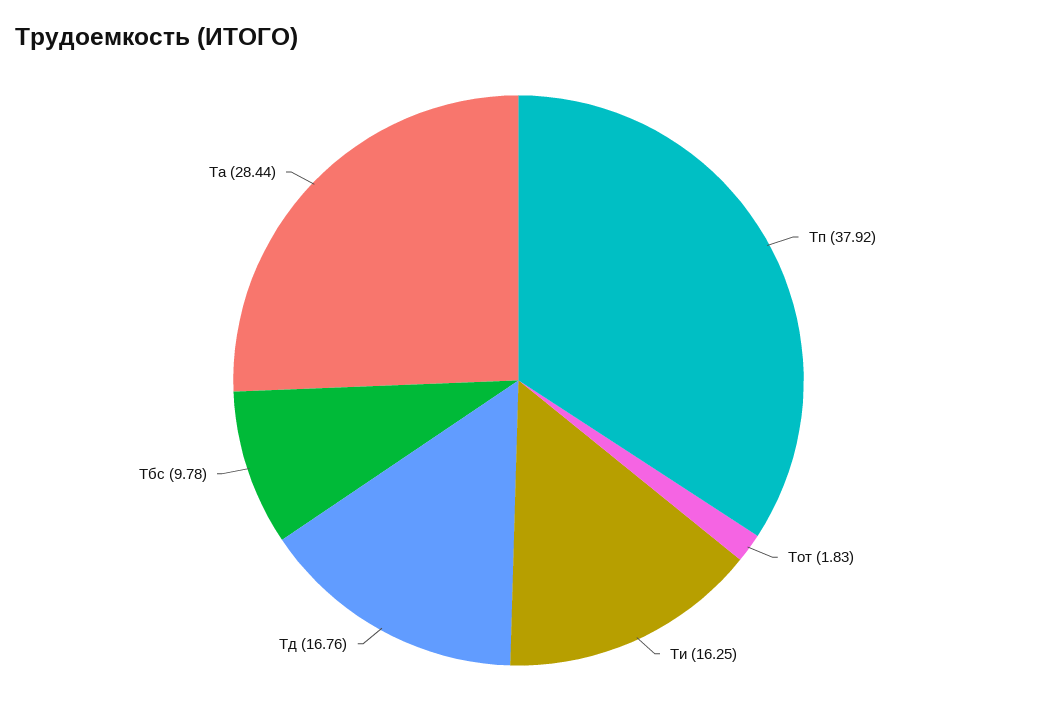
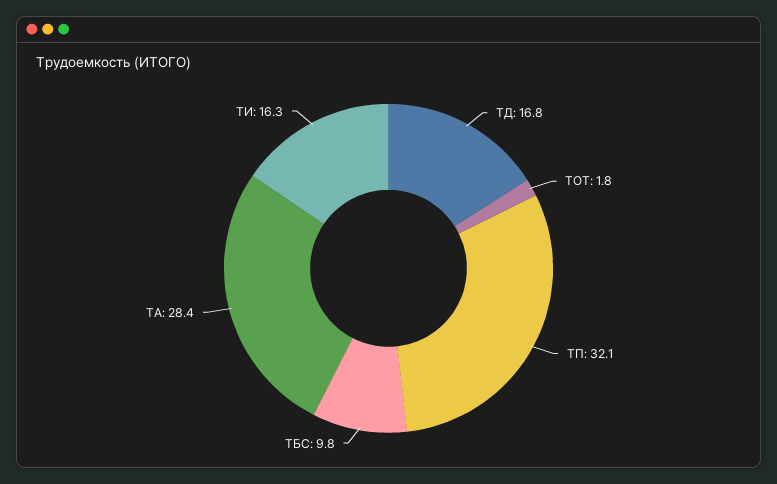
Тп: 37.92 -> 32.1

